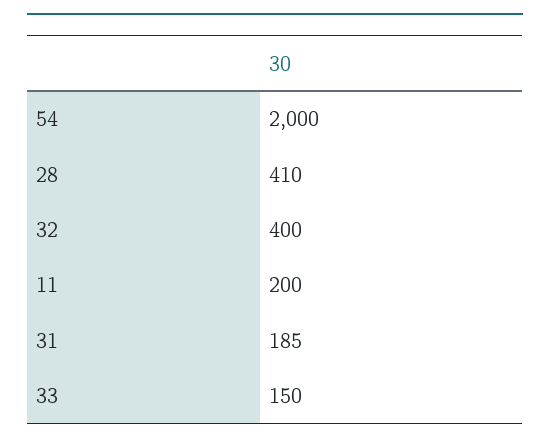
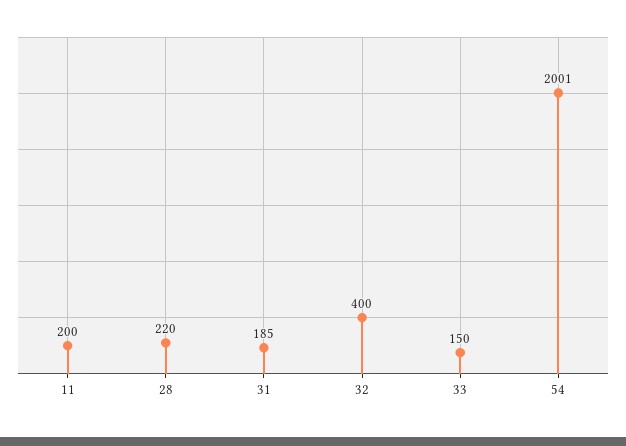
54: 2000 -> 2001
28: 410 -> 220

